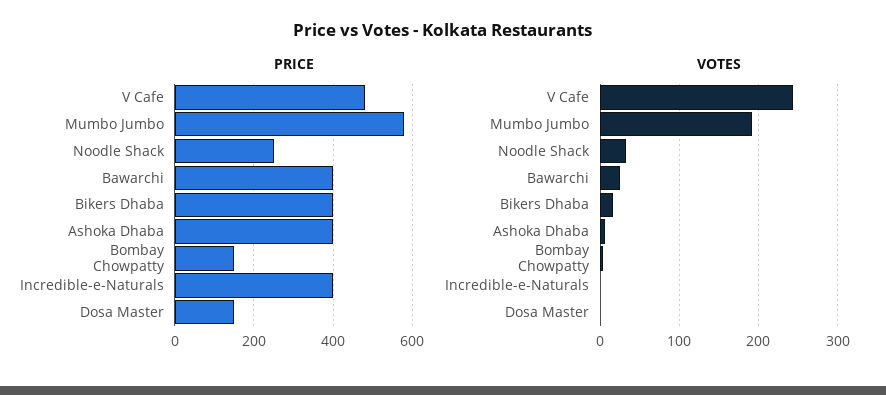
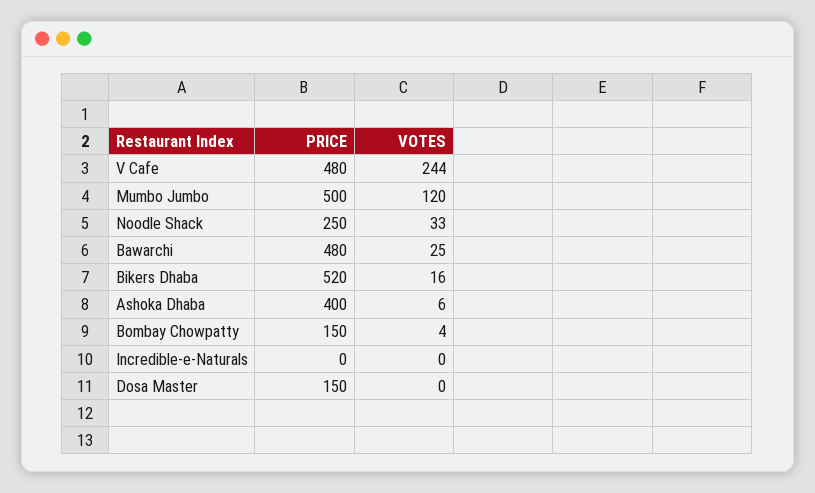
PRICE, Mumbo Jumbo: 580 -> 500
PRICE, Bawarchi: 400 -> 480
PRICE, Bikers Dhaba: 400 -> 520
PRICE, Incredible-e-Naturals: 400 -> 0
VOTES, Mumbo Jumbo: 190 -> 120

